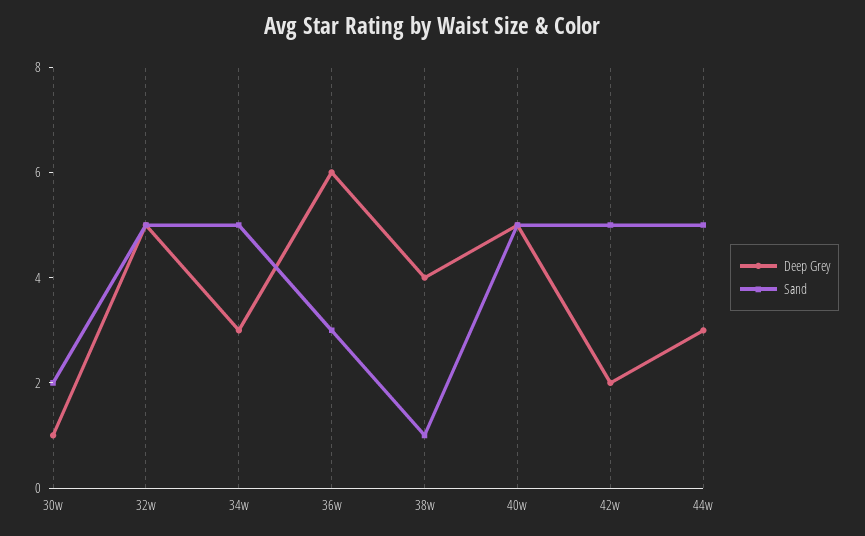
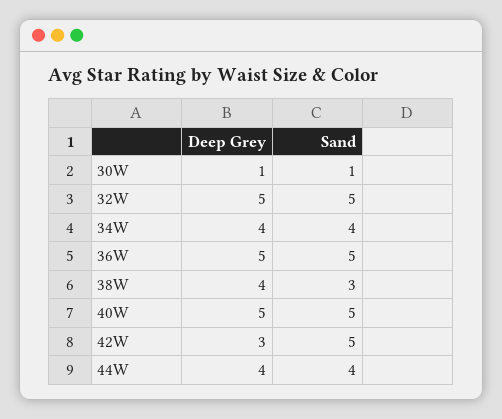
Sand, 30w: 2 -> 1
Deep Grey, 34w: 3 -> 4
Sand, 34w: 5 -> 4
Deep Grey, 36w: 6 -> 5
Sand, 36w: 3 -> 5
Sand, 38w: 1 -> 3
Deep Grey, 42w: 2 -> 3
Deep Grey, 44w: 3 -> 4
Sand, 44w: 5 -> 4

